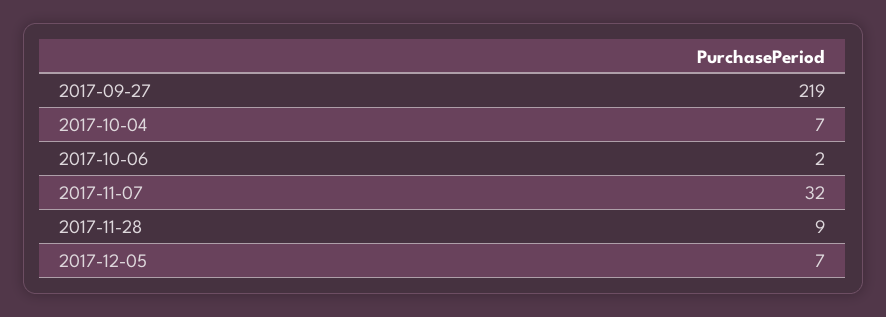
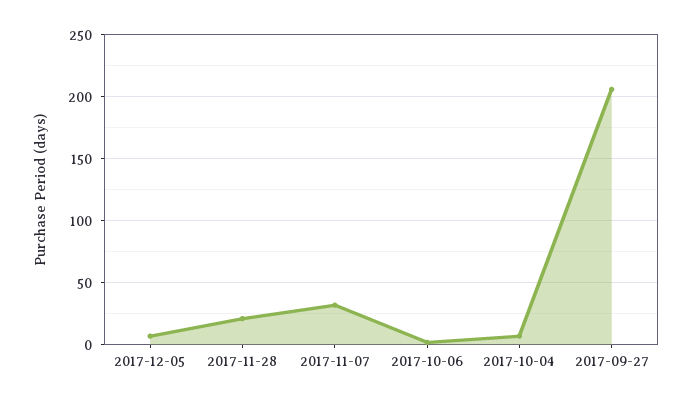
2017-09-27: 219 -> 205
2017-11-28: 9 -> 20

